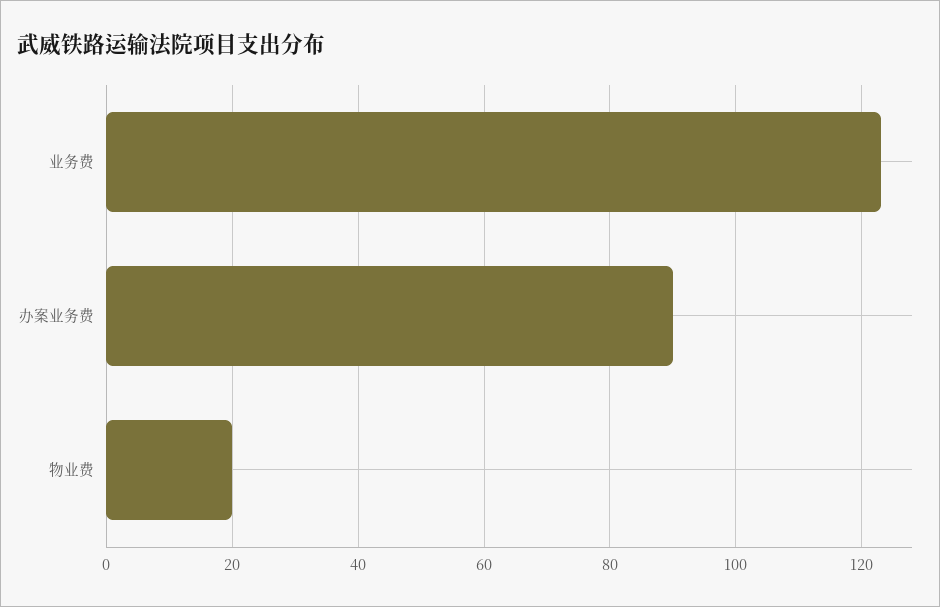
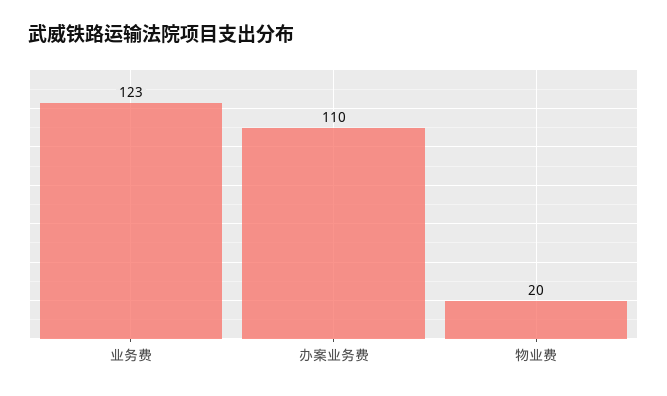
办案业务费: 90 -> 110

